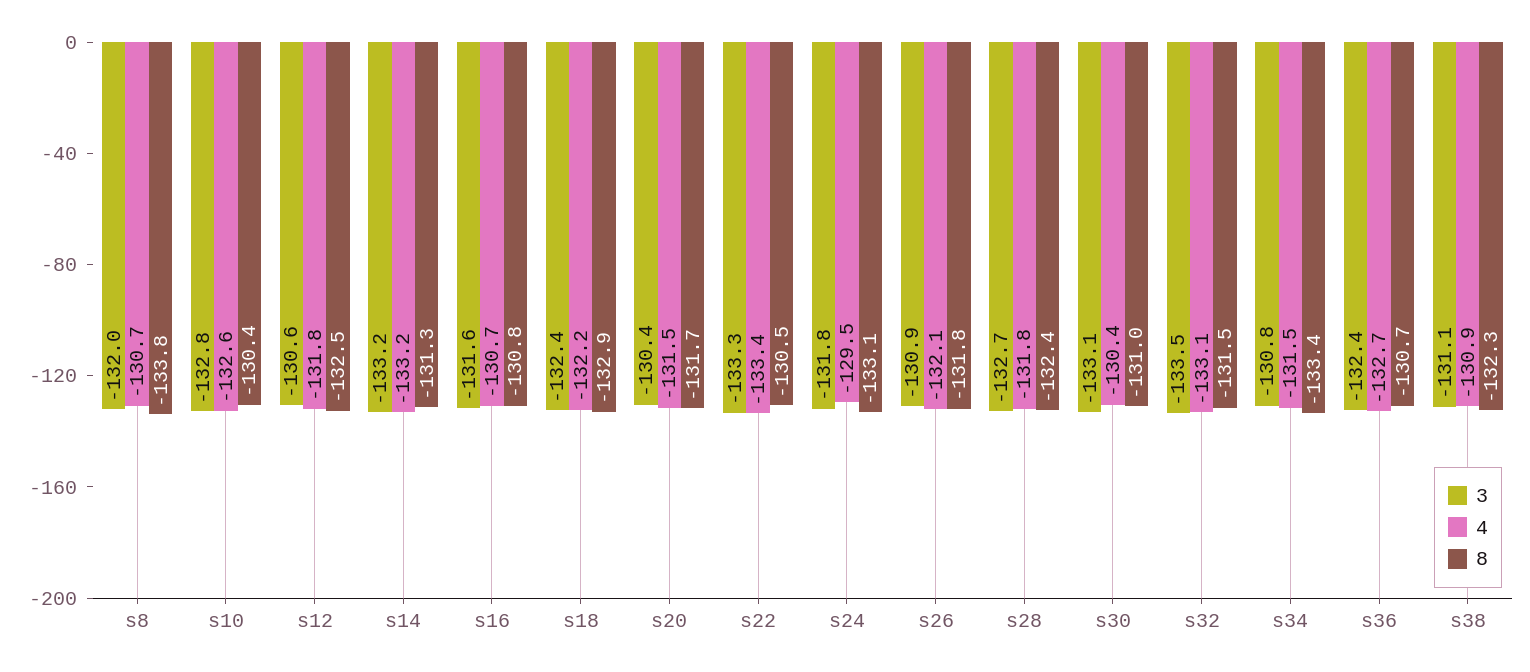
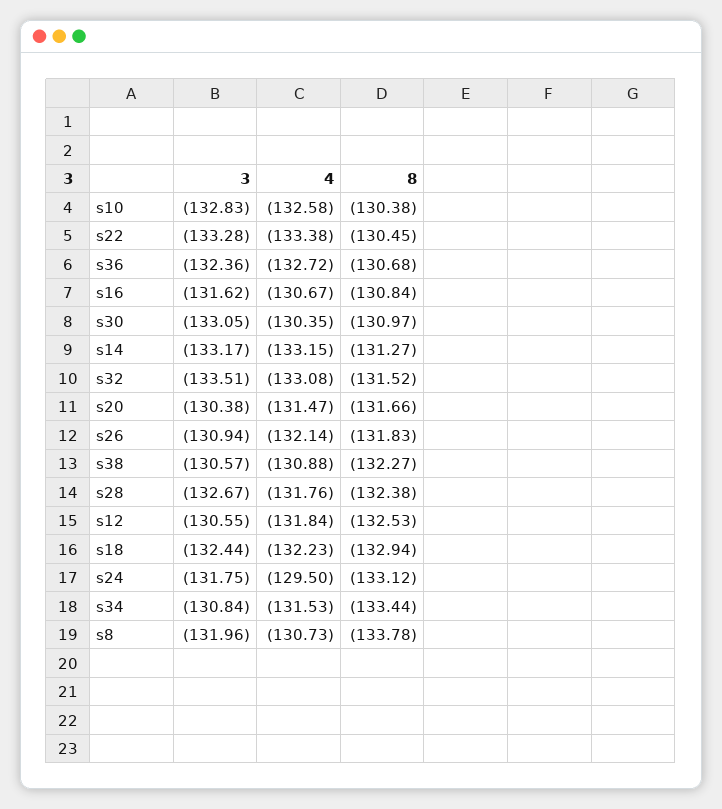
3, s38: -131.1 -> -130.57

